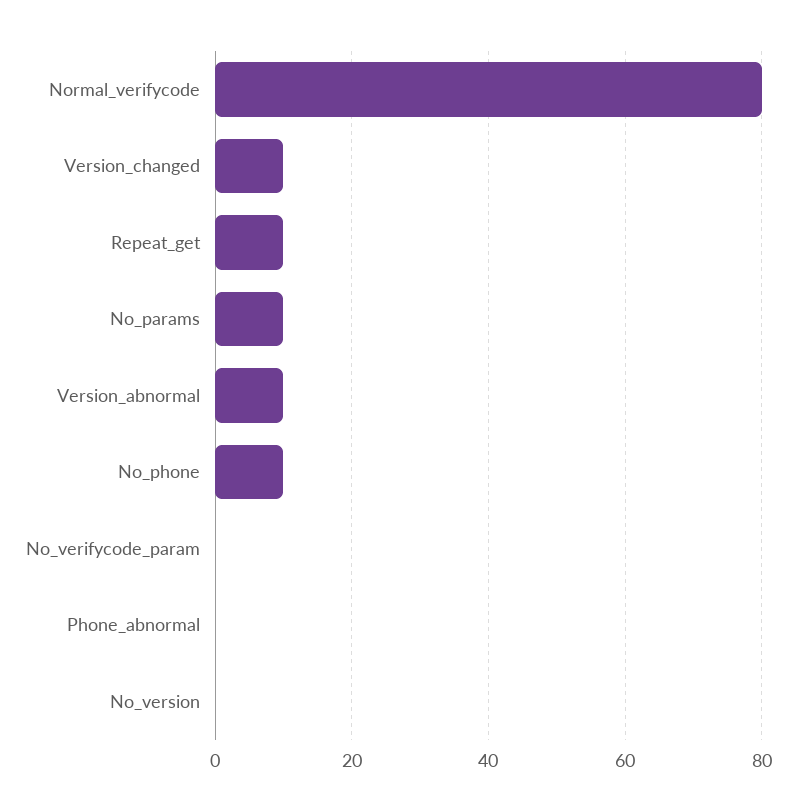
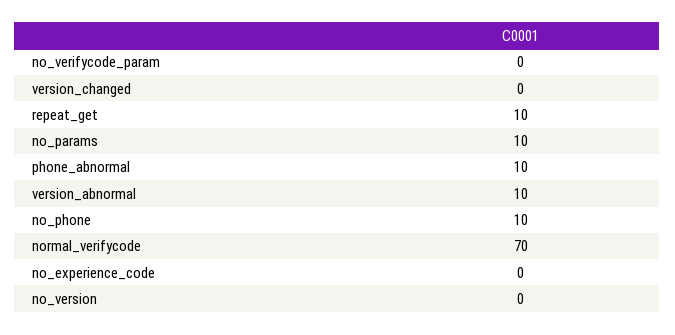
Normal_verifycode: 80 -> 70
Version_changed: 10 -> 0
Phone_abnormal: 0 -> 10
no_experience_code: none -> 0

